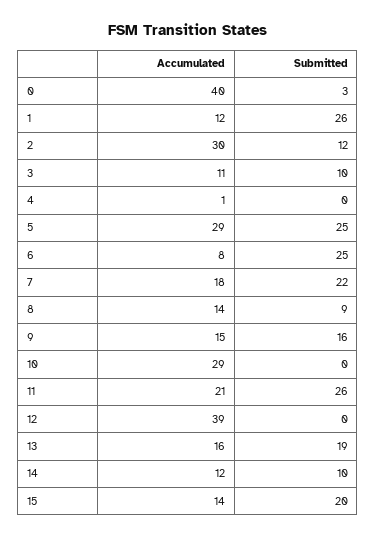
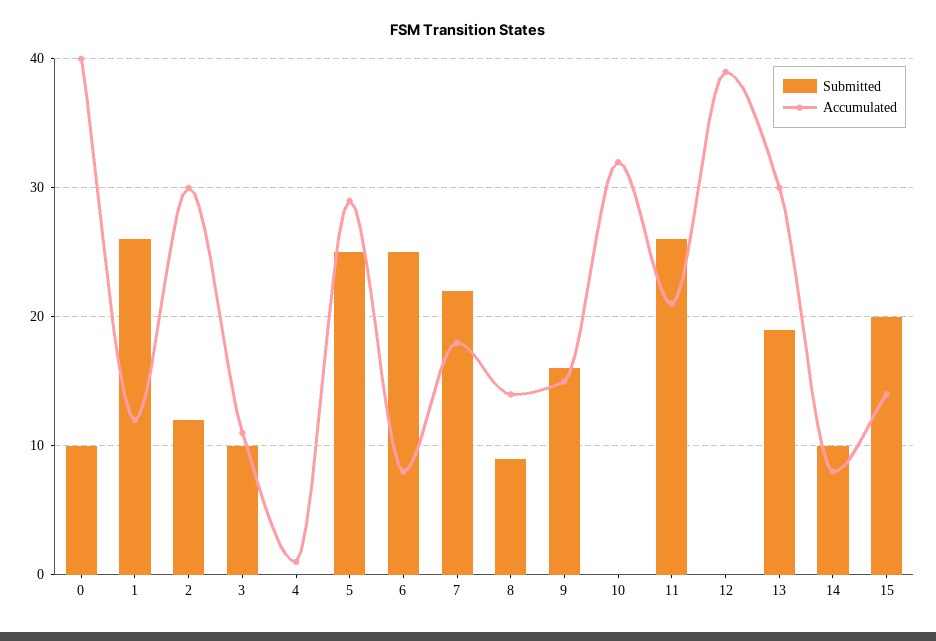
Submitted, 0: 3 -> 10
Accumulated, 10: 29 -> 32
Accumulated, 13: 16 -> 30
Accumulated, 14: 12 -> 8

